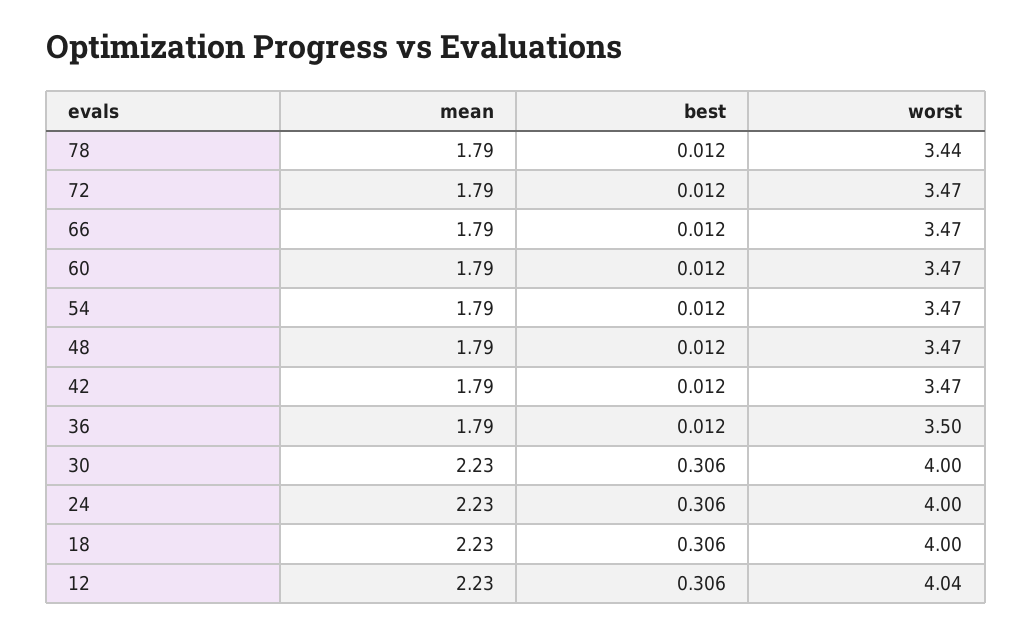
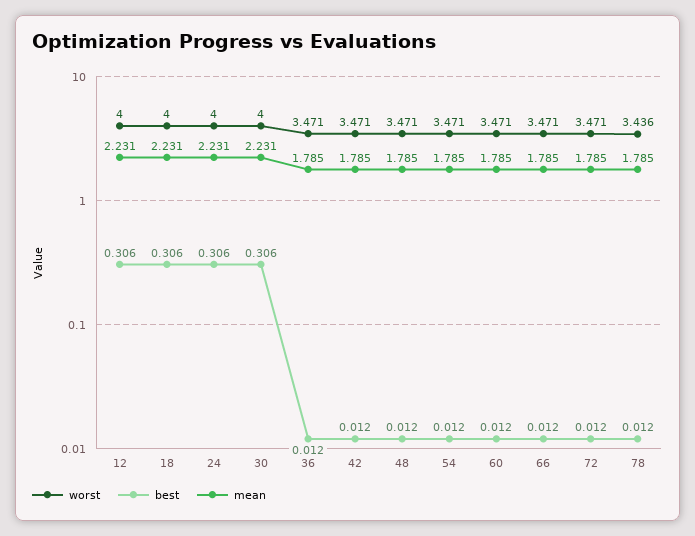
worst, 36: 3.5 -> 3.471
worst, 12: 4.04 -> 4

